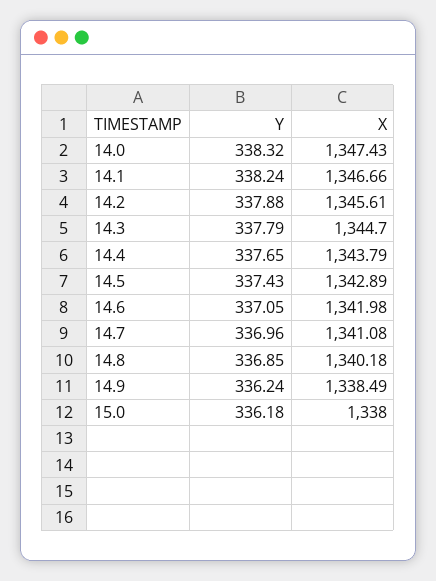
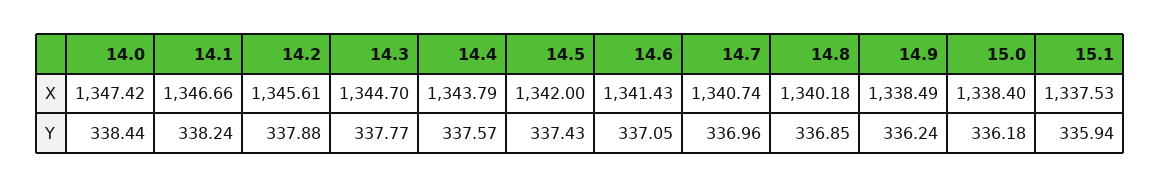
Y, 14.0: 338.32 -> 338.44
X, 14.0: 1347.43 -> 1347.42
Y, 14.3: 337.79 -> 337.77
Y, 14.4: 337.65 -> 337.57
X, 14.5: 1342.89 -> 1342
X, 14.6: 1341.98 -> 1341.43
X, 14.7: 1341.08 -> 1340.74
X, 15.0: 1338 -> 1338.4
X, 15.1: none -> 1337.53
Y, 15.1: none -> 335.94

